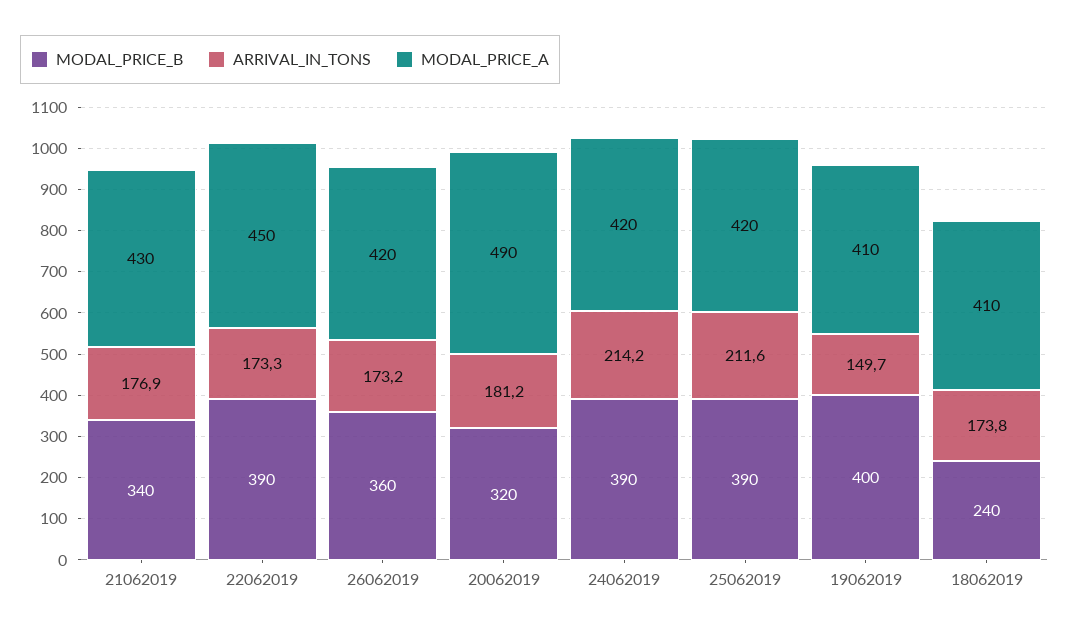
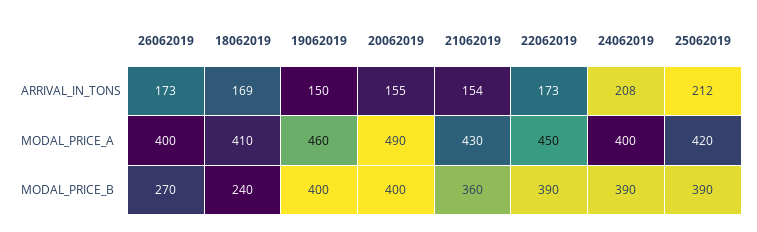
MODAL_PRICE_B, 21062019: 340 -> 360
ARRIVAL_IN_TONS, 21062019: 176.9 -> 154
MODAL_PRICE_B, 26062019: 360 -> 270
MODAL_PRICE_A, 26062019: 420 -> 400
MODAL_PRICE_B, 20062019: 320 -> 400
ARRIVAL_IN_TONS, 20062019: 181.2 -> 155
ARRIVAL_IN_TONS, 24062019: 214.2 -> 208
MODAL_PRICE_A, 24062019: 420 -> 400
MODAL_PRICE_A, 19062019: 410 -> 460
ARRIVAL_IN_TONS, 18062019: 173.8 -> 169

